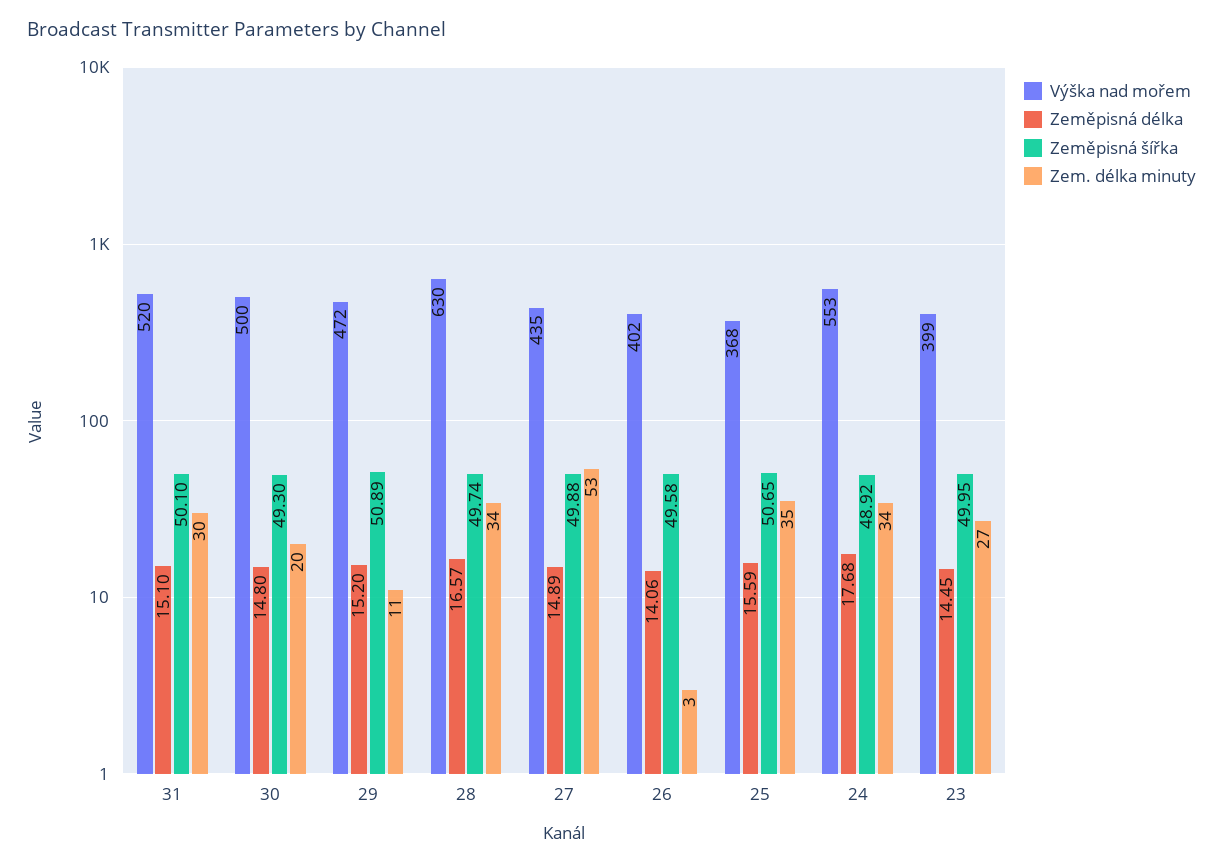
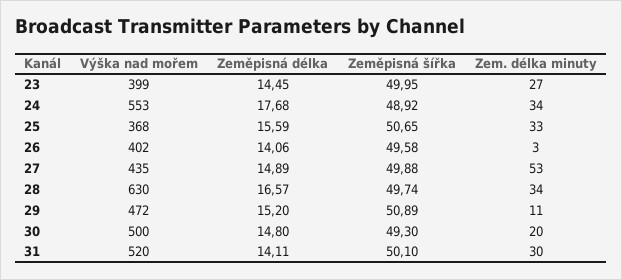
Zeměpisná délka, 31: 15.1 -> 14.11
Zem. délka minuty, 25: 35 -> 33

